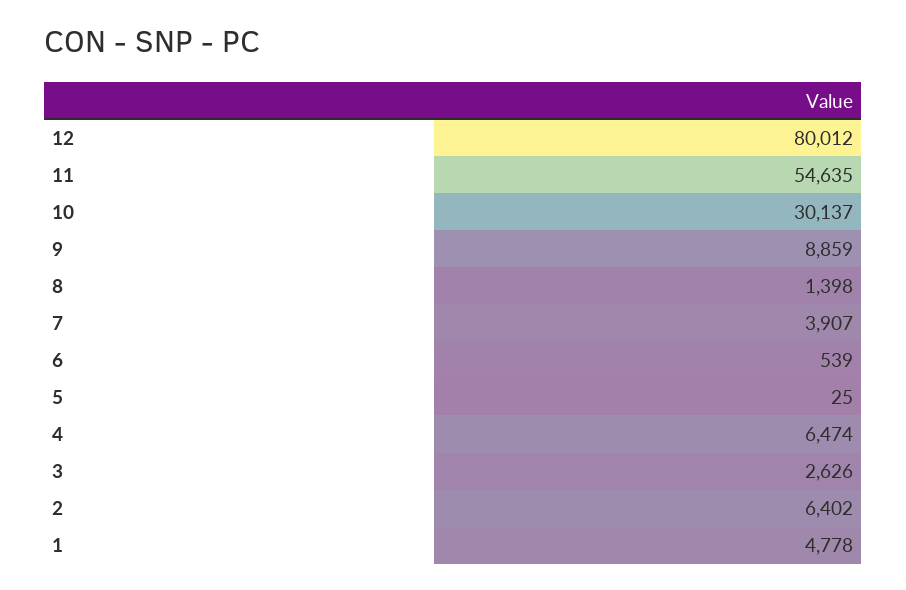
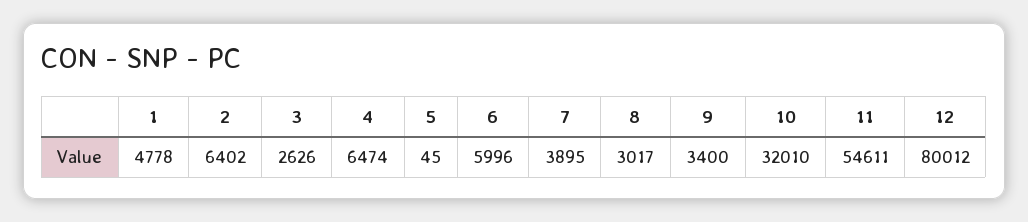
11: 54635 -> 54611
10: 30137 -> 32010
9: 8859 -> 3400
8: 1398 -> 3017
7: 3907 -> 3895
6: 539 -> 5996
5: 25 -> 45

